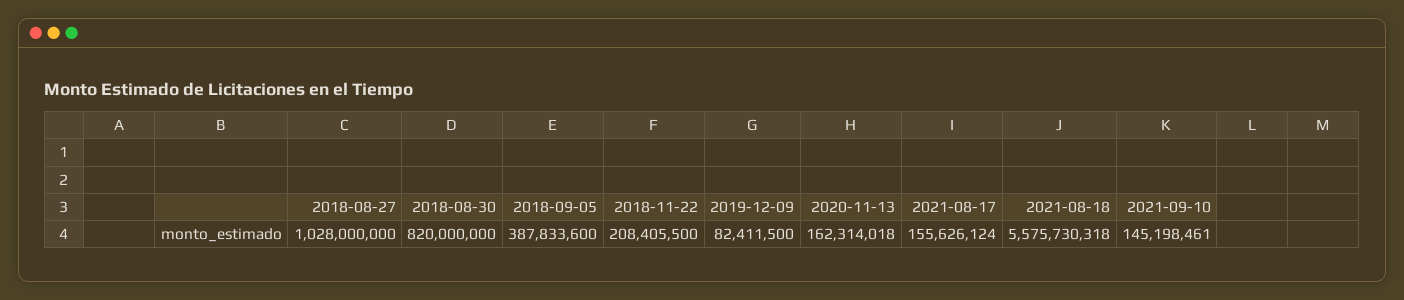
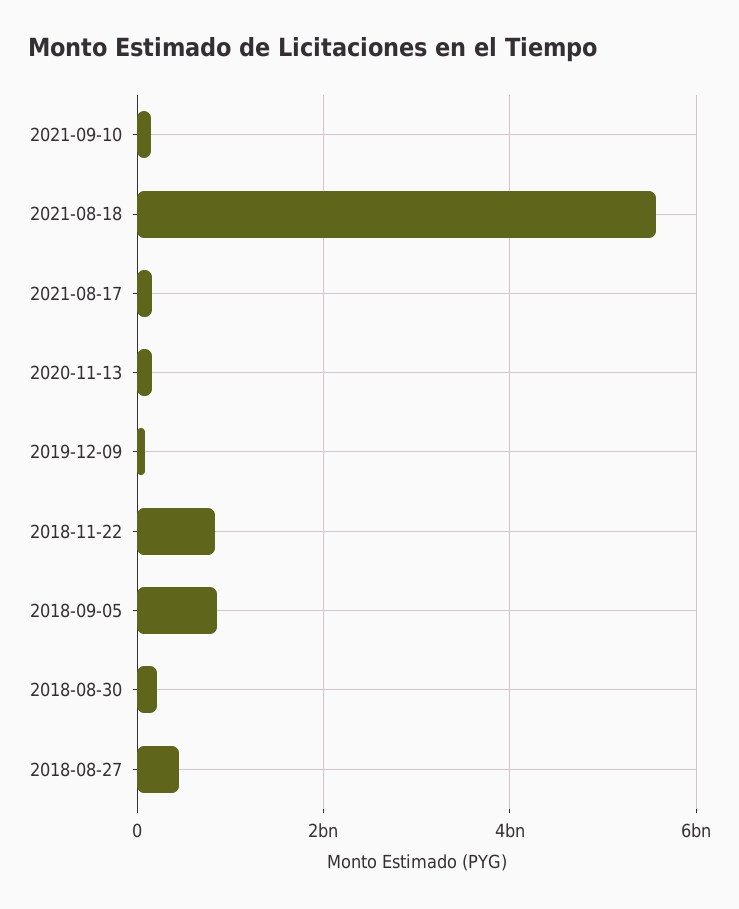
2018-08-27: 1028000000 -> 400000000
2018-08-30: 820000000 -> 200000000
2018-09-05: 387833600 -> 800000000
2018-11-22: 208405500 -> 800000000

